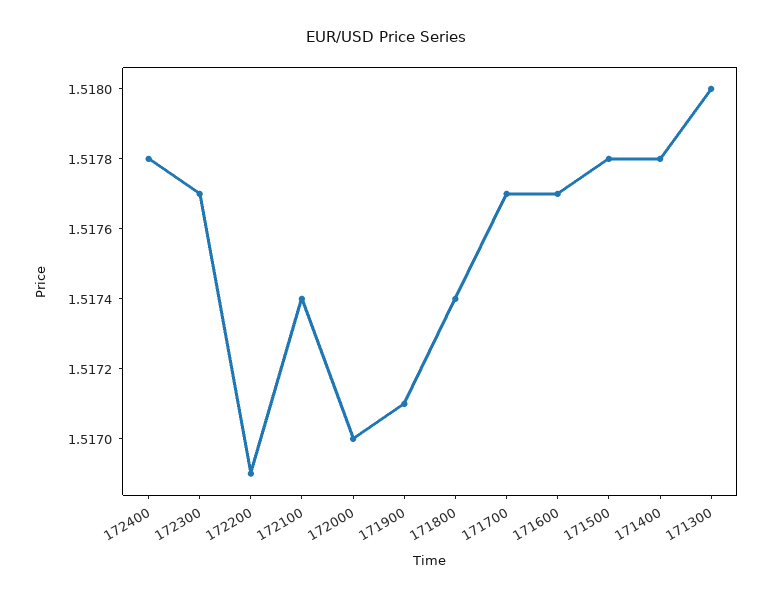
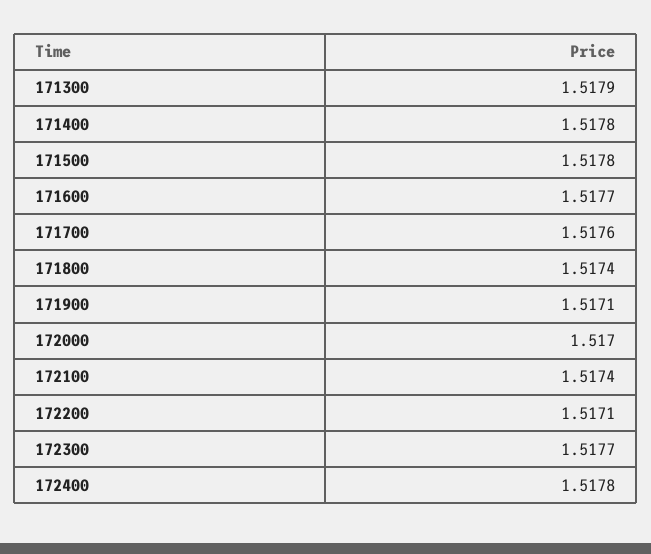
172200: 1.5169 -> 1.5171
171700: 1.5177 -> 1.5176
171300: 1.518 -> 1.5179

